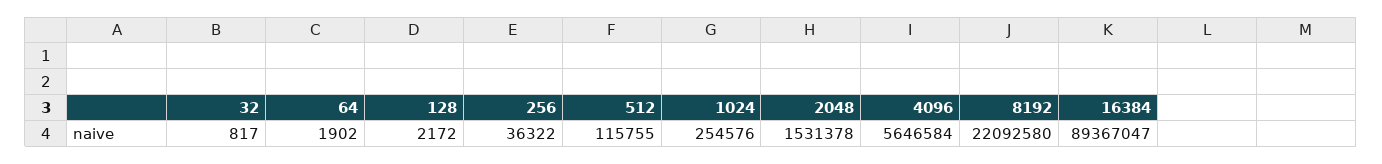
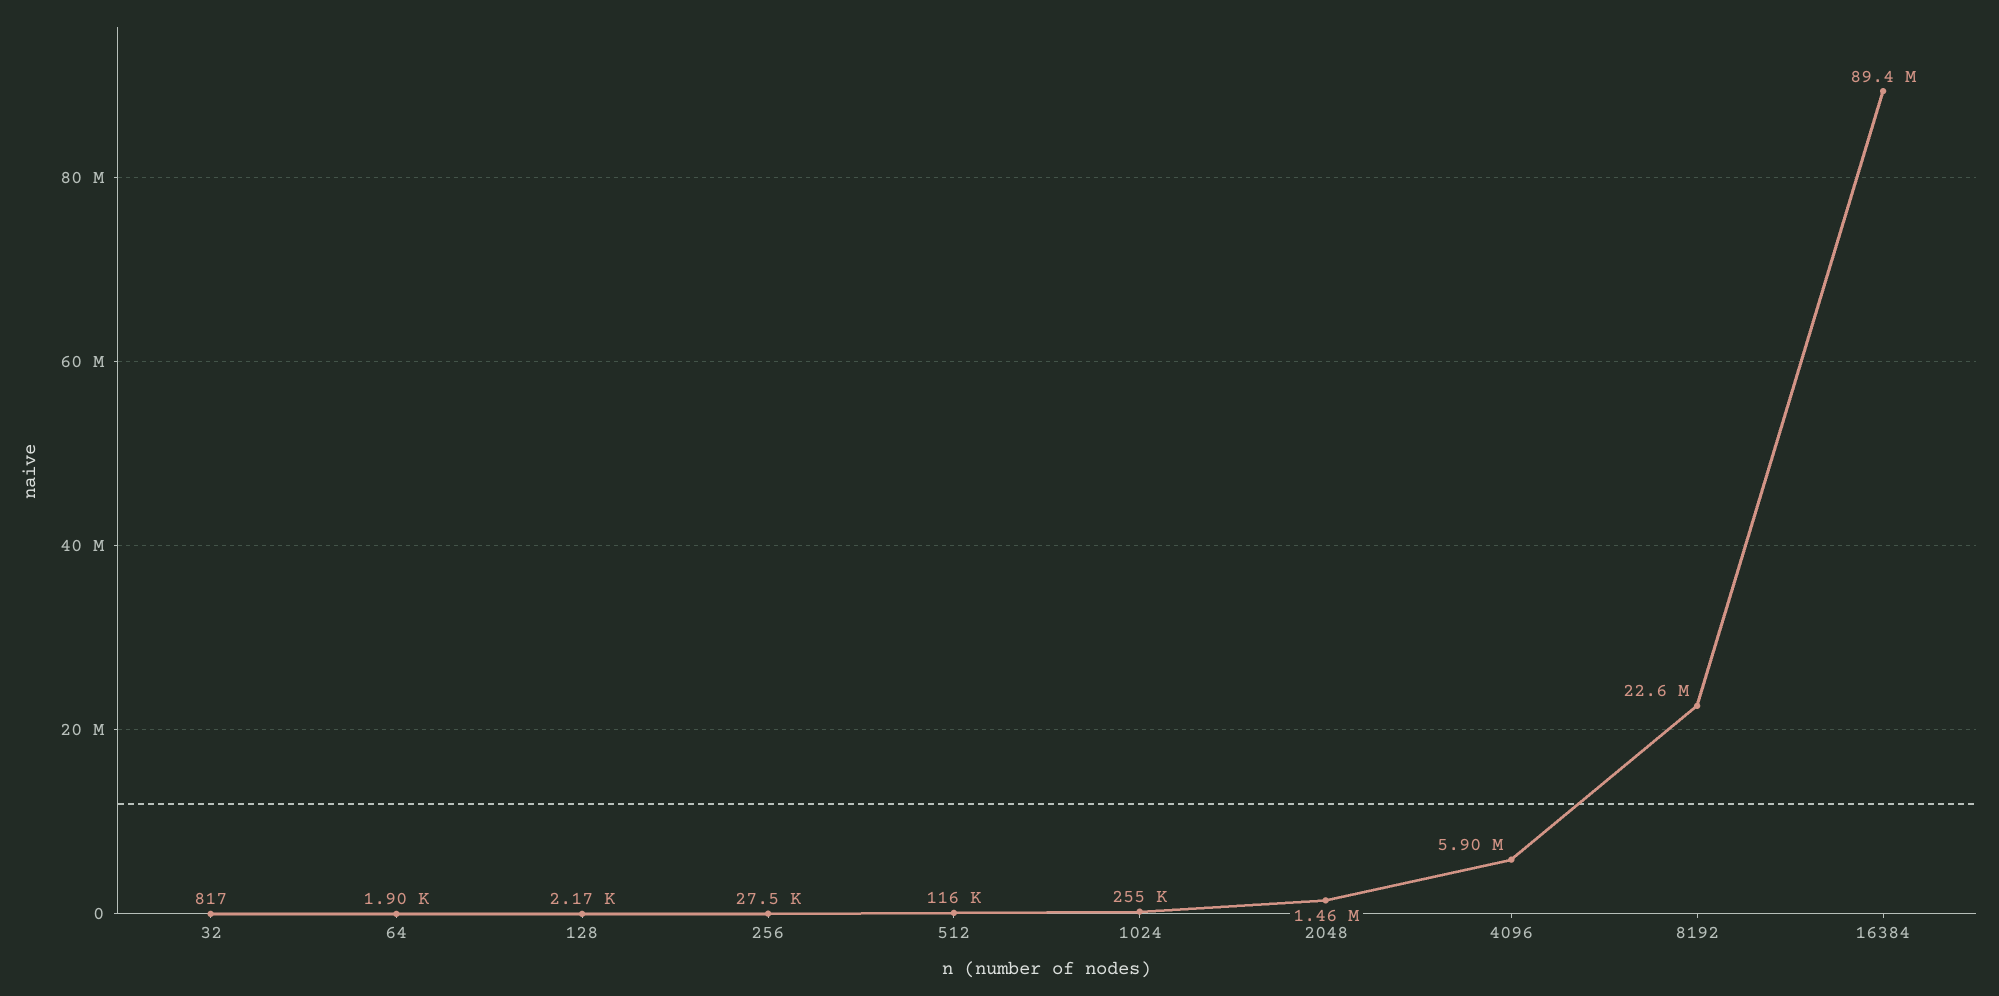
256: 36322 -> 27500
2048: 1531378 -> 1460000
4096: 5646584 -> 5900000
8192: 22092580 -> 22600000

